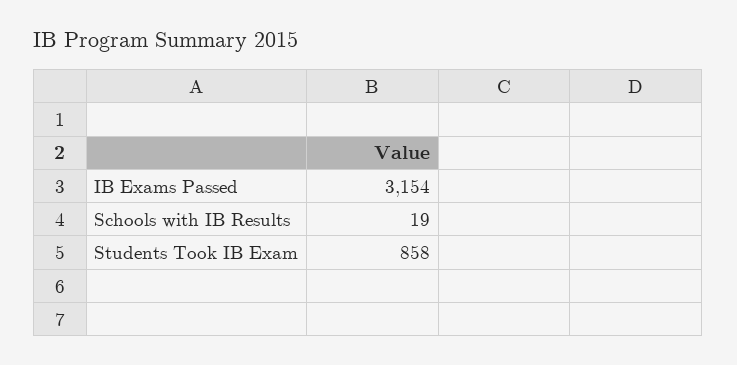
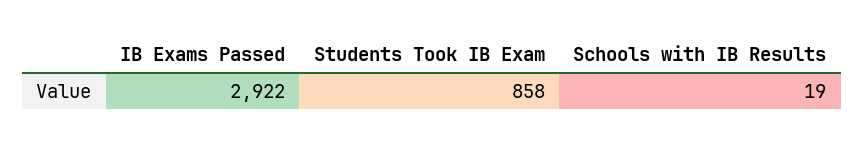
IB Exams Passed: 3154 -> 2922

